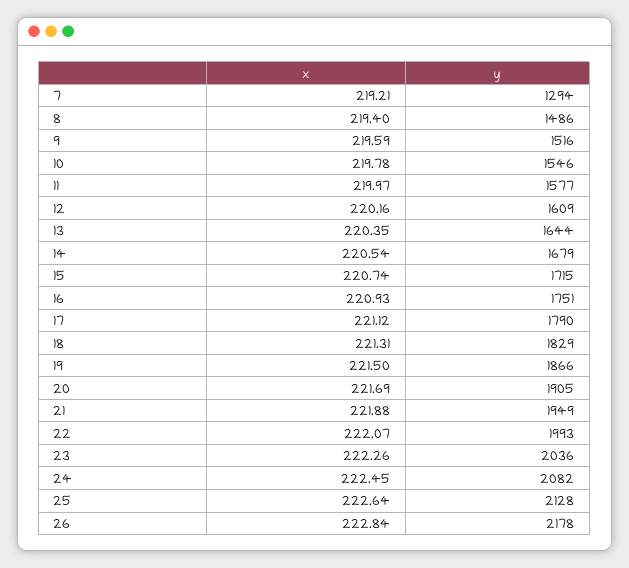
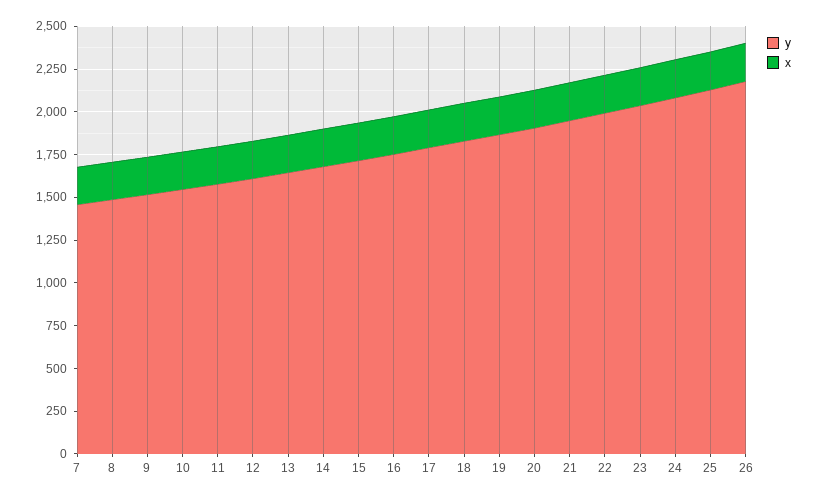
y, 7: 1294 -> 1450

